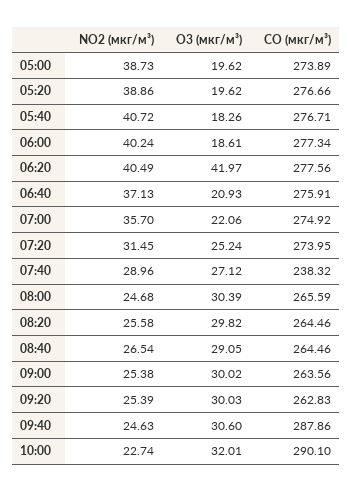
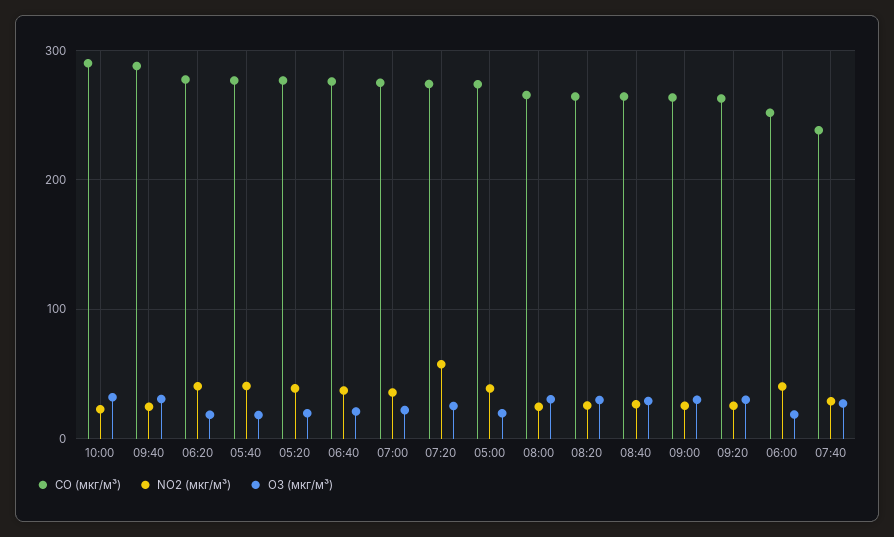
CO (мкг/м³), 06:00: 277.34 -> 250
O3 (мкг/м³), 06:20: 41.97 -> 20
NO2 (мкг/м³), 07:20: 31.45 -> 60

